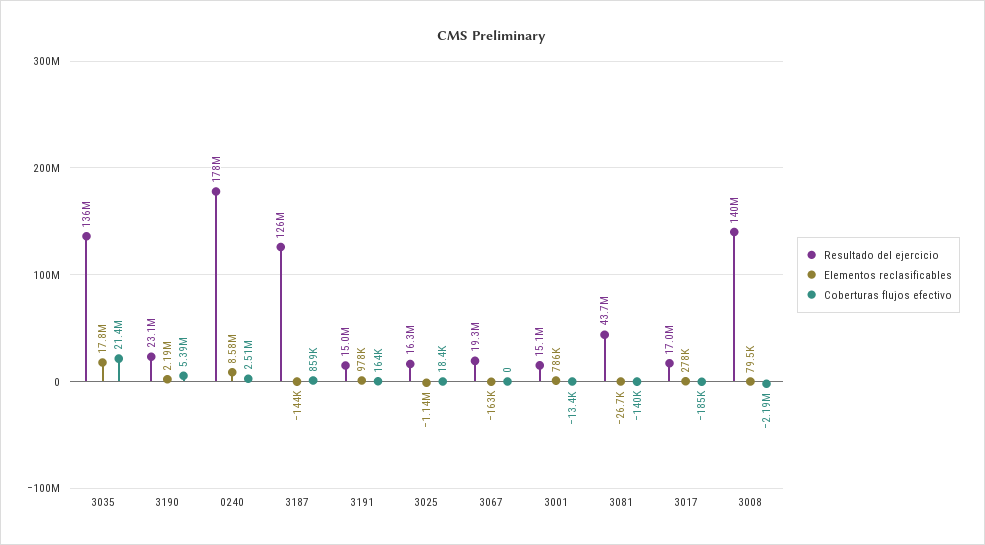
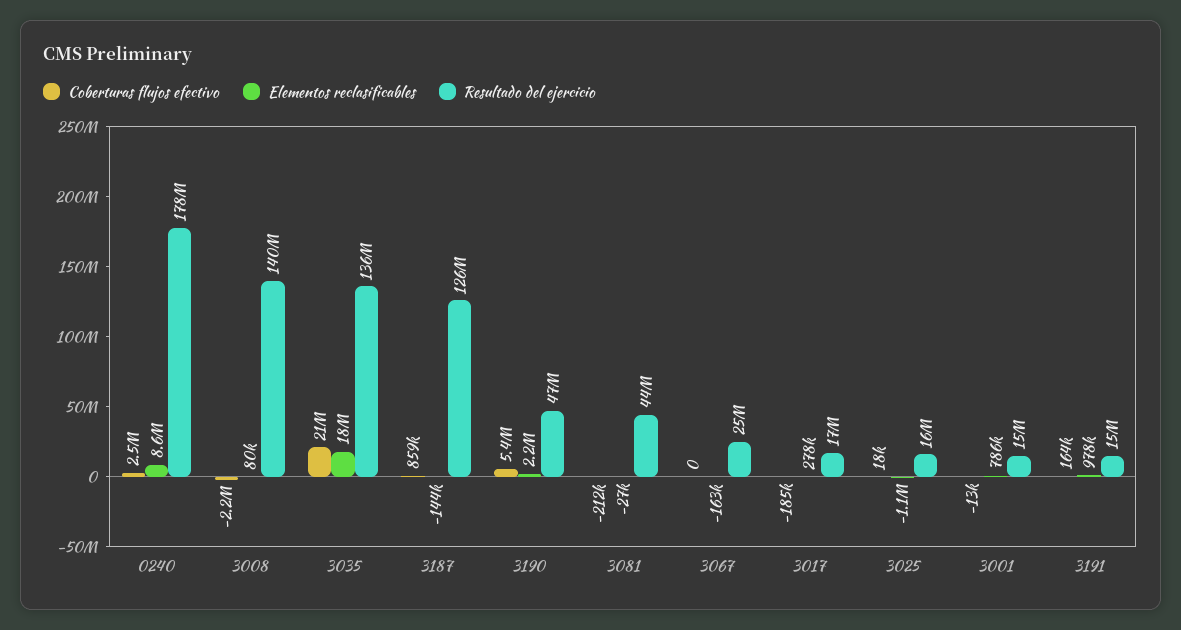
Resultado del ejercicio, 3190: 23100000 -> 47000000
Resultado del ejercicio, 3067: 19300000 -> 25000000
Coberturas flujos efectivo, 3081: -140000 -> -212000

